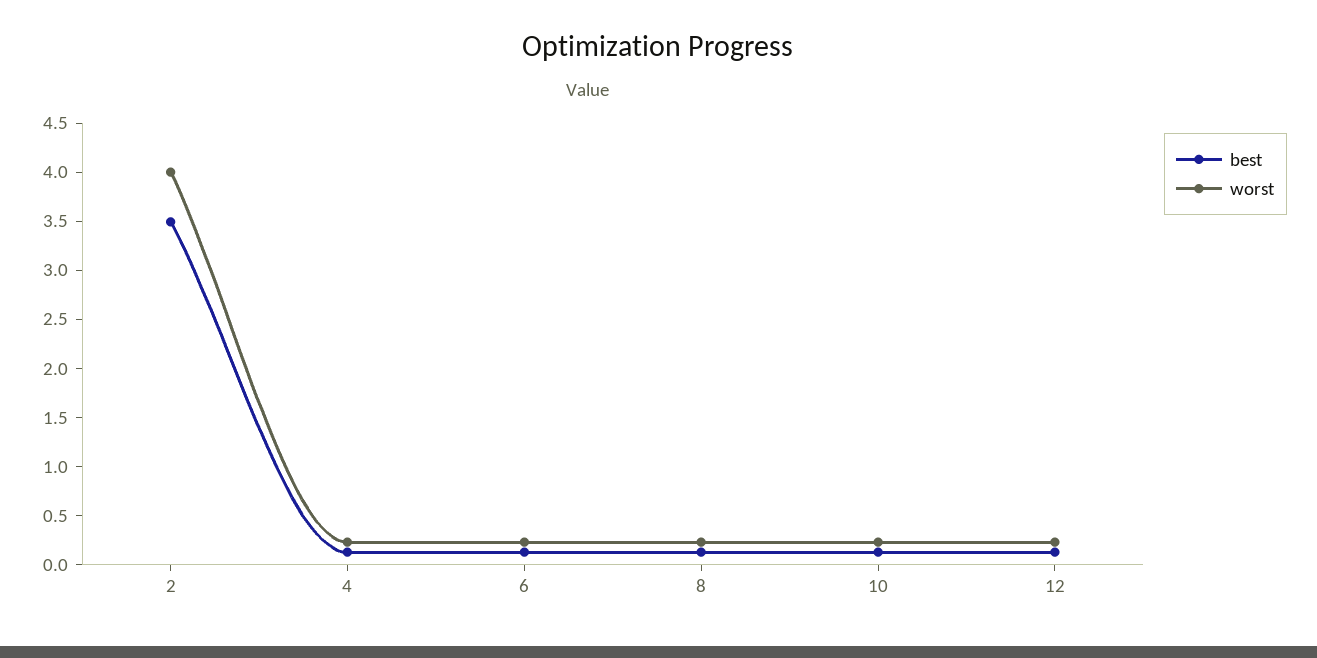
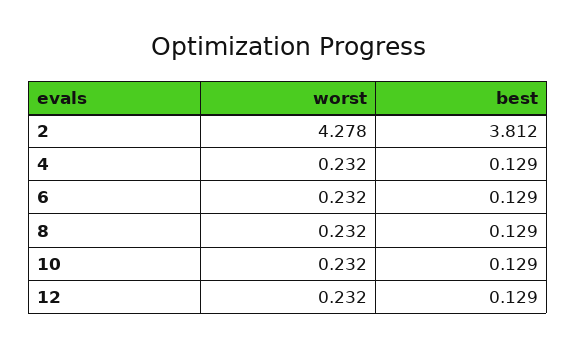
best, 2: 3.5 -> 3.812
worst, 2: 4 -> 4.278

